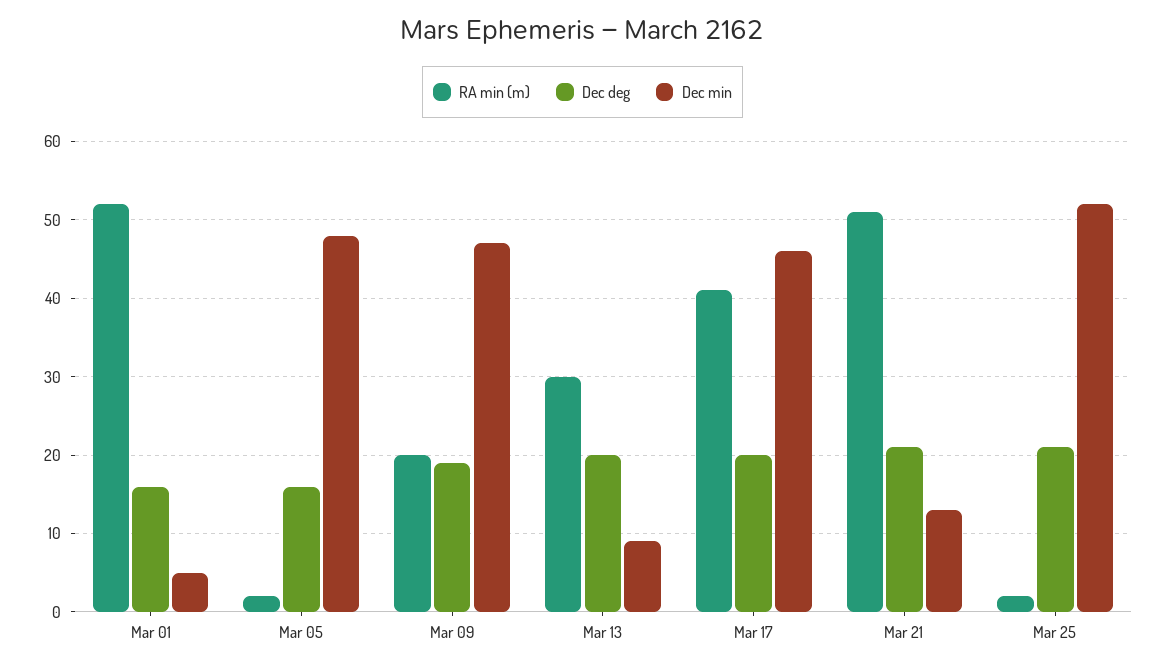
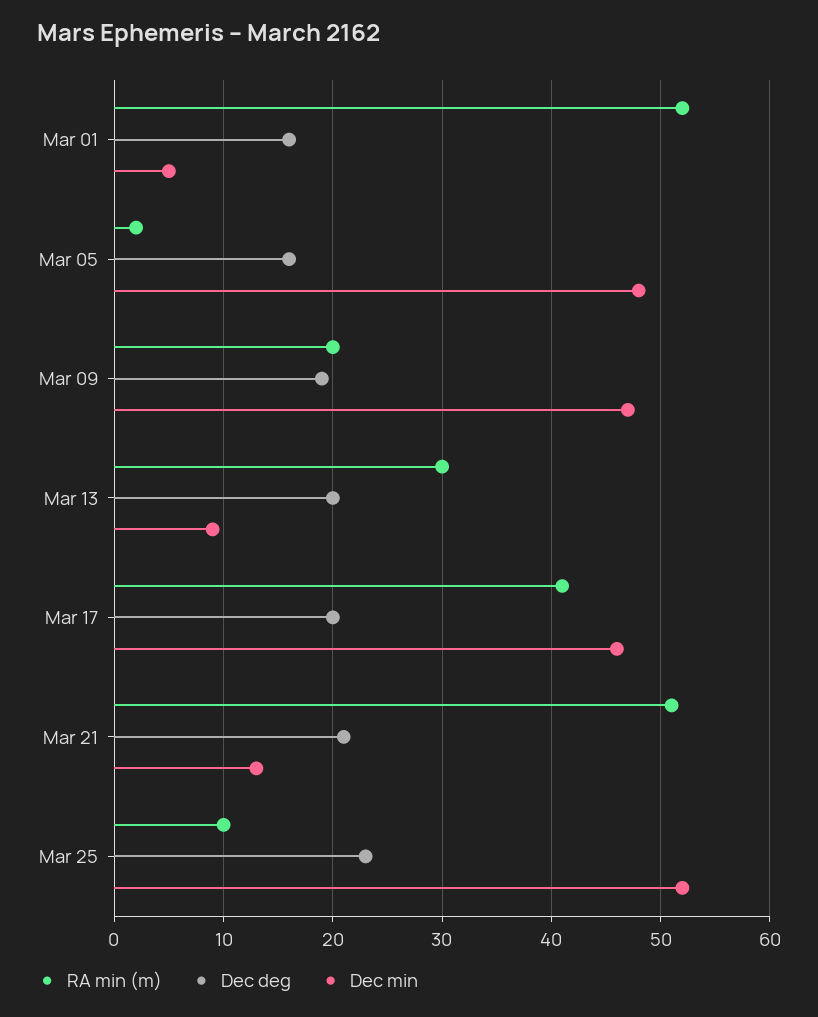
RA min (m), Mar 25: 2 -> 10
Dec deg, Mar 25: 21 -> 23

